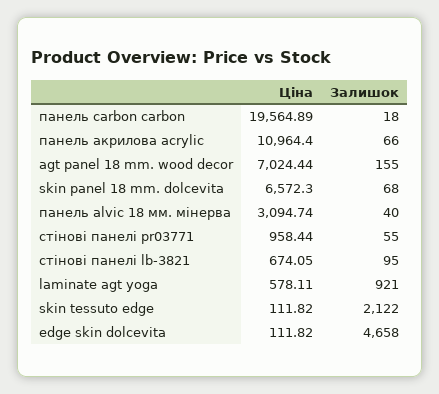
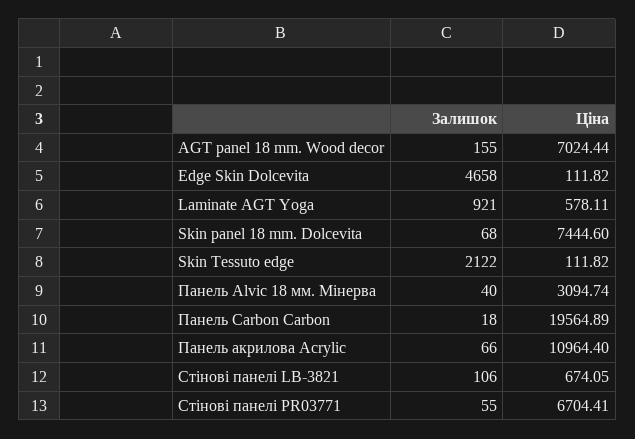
Ціна, skin panel 18 mm. dolcevita: 6572.3 -> 7444.6
Ціна, стінові панелі pr03771: 958.44 -> 6704.41
Залишок, стінові панелі lb-3821: 95 -> 106

